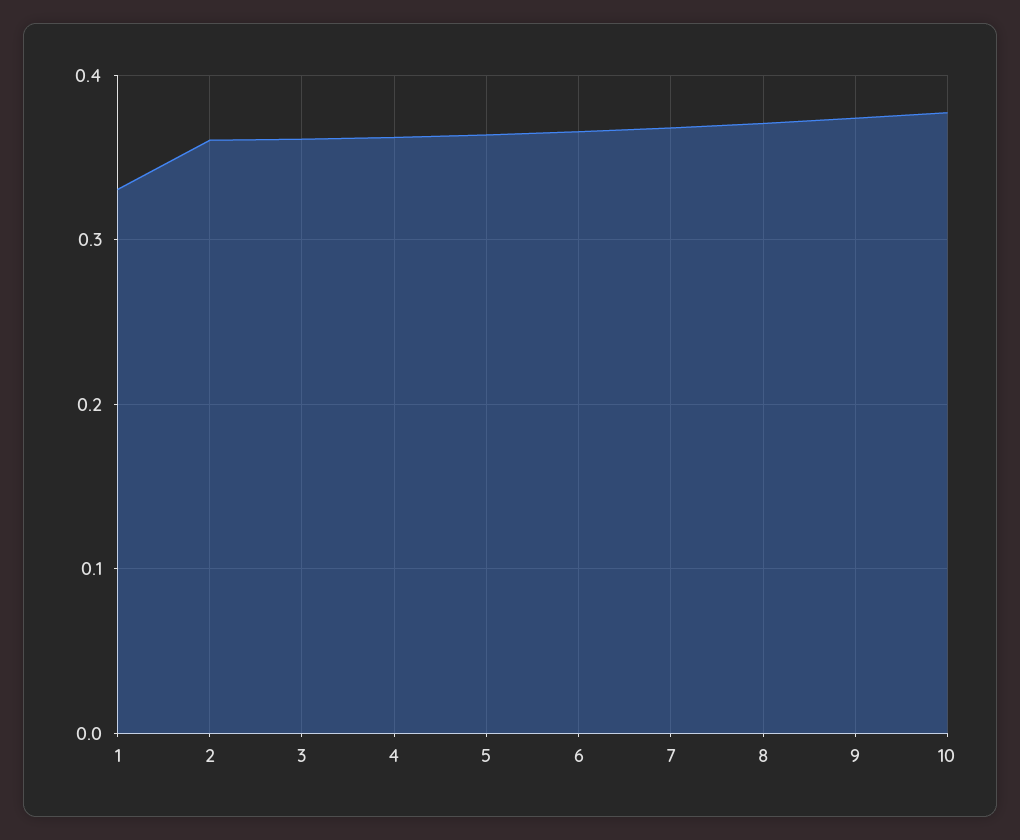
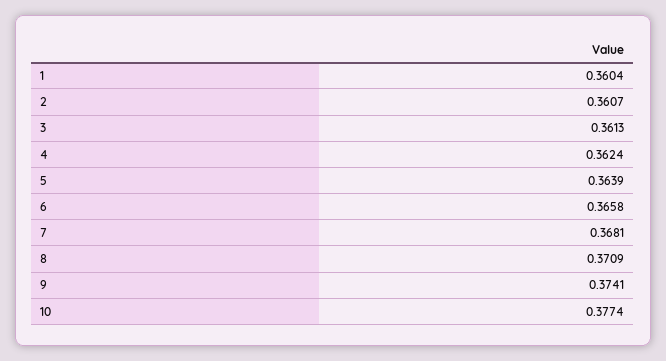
1: 0.33 -> 0.3604

